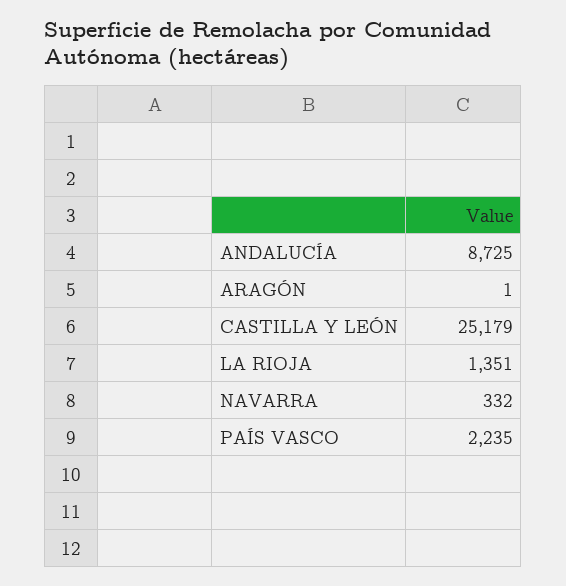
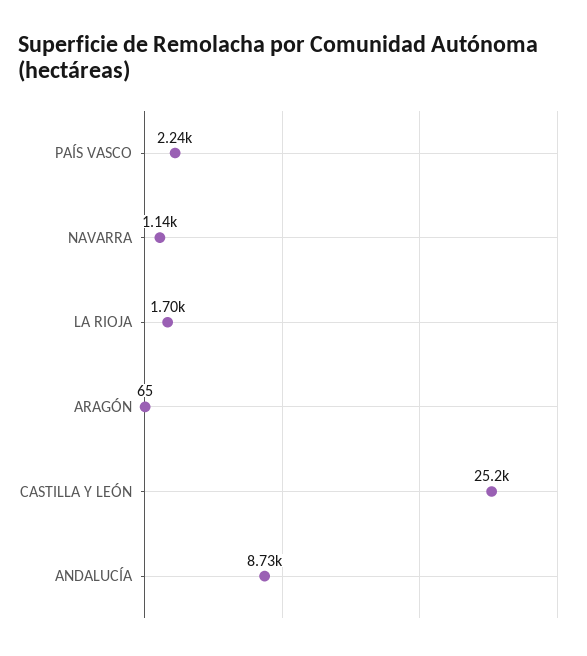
ARAGÓN: 1 -> 65
LA RIOJA: 1351 -> 1700
NAVARRA: 332 -> 1140

